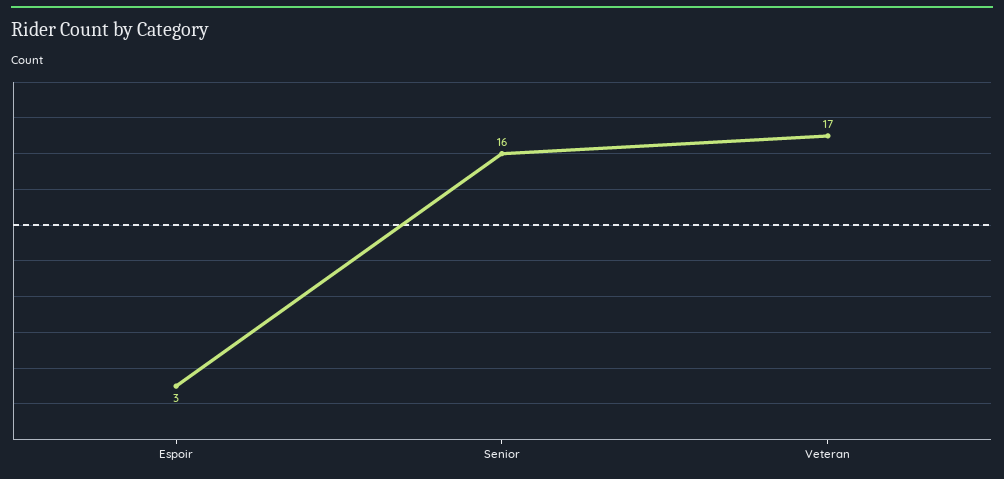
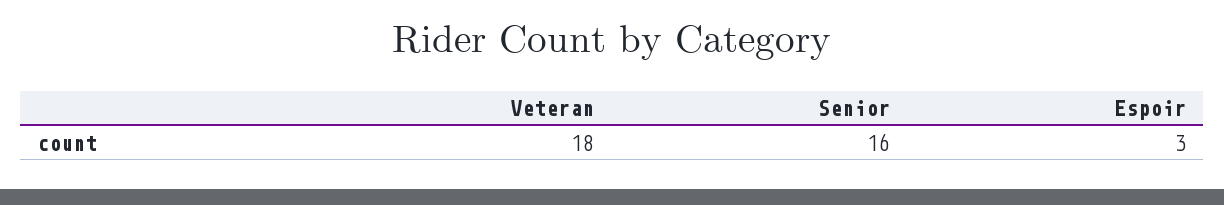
Veteran: 17 -> 18

